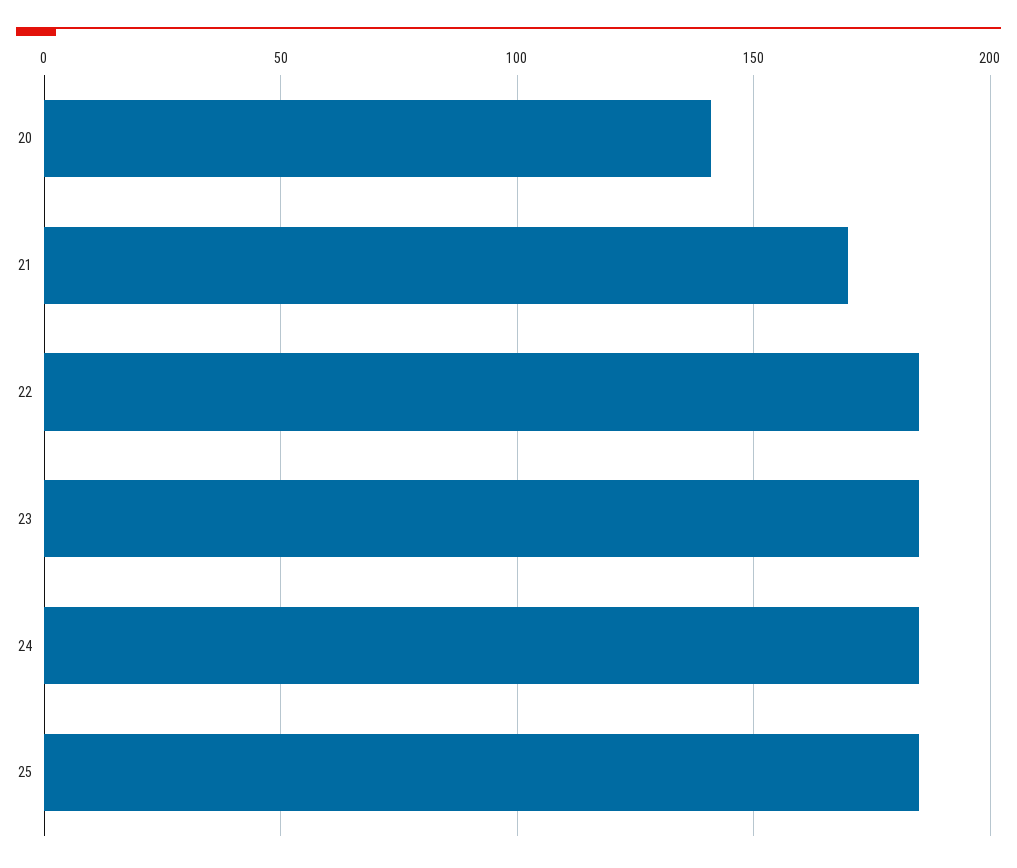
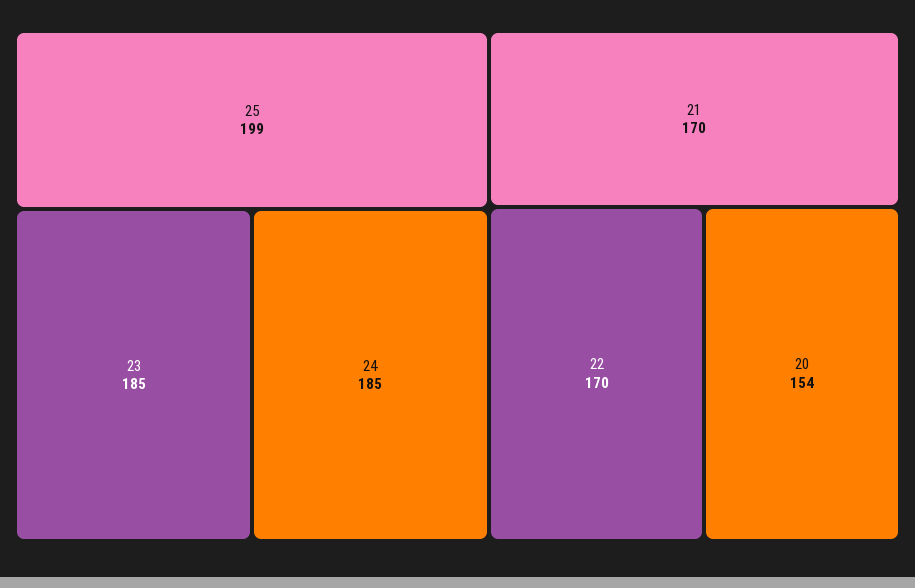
20: 140 -> 154
22: 185 -> 170
25: 185 -> 199

